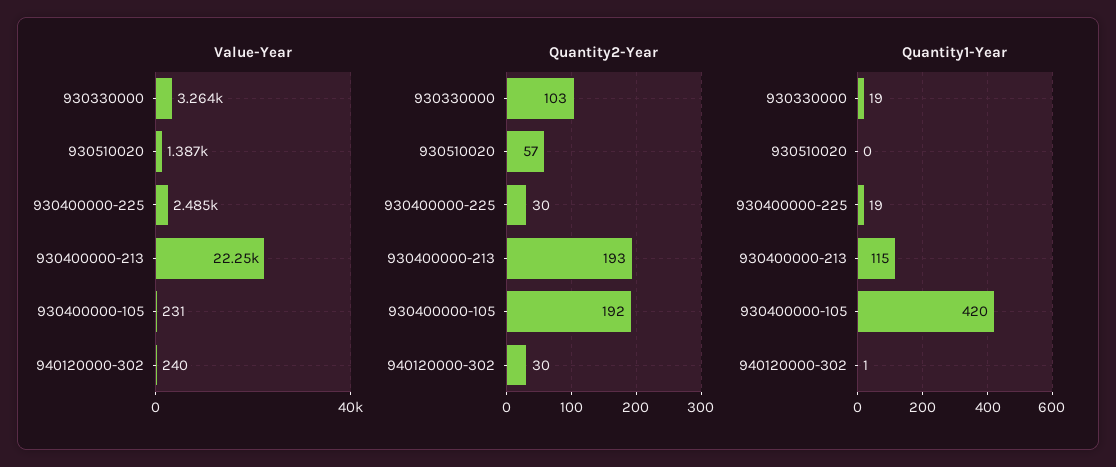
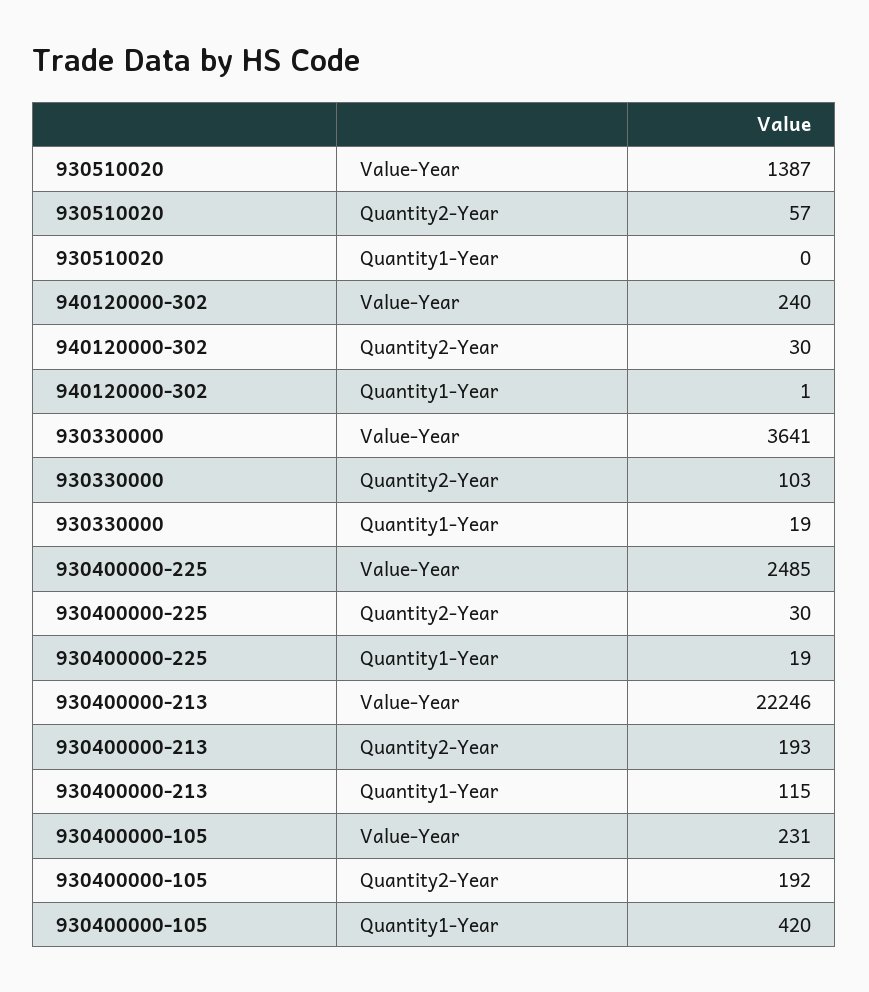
Value-Year, 930330000: 3264 -> 3641

